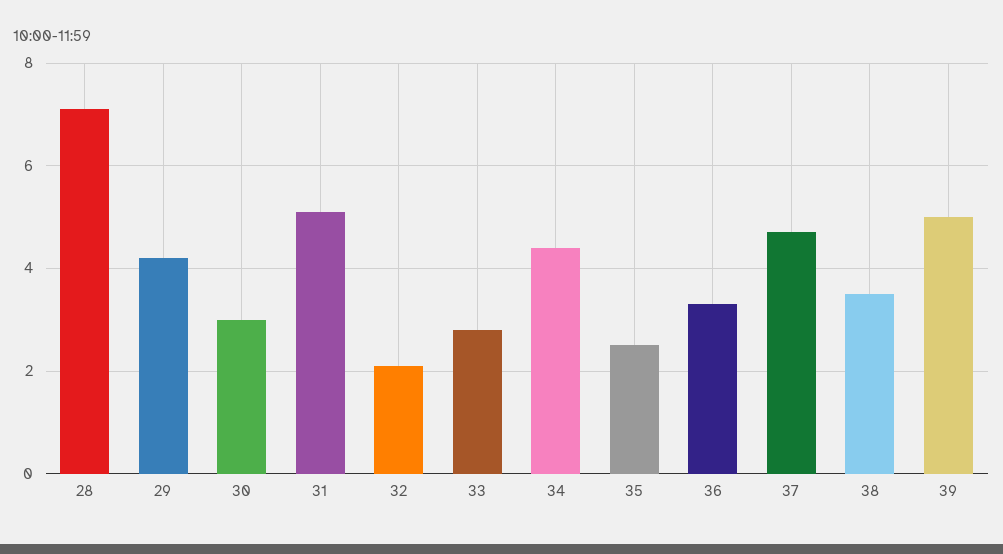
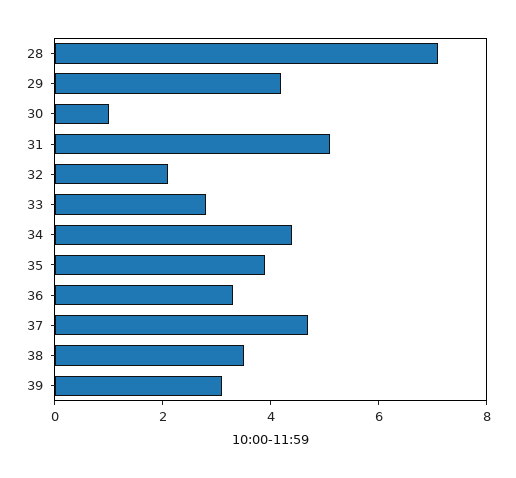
30: 3 -> 1
35: 2.5 -> 4
39: 5 -> 3

